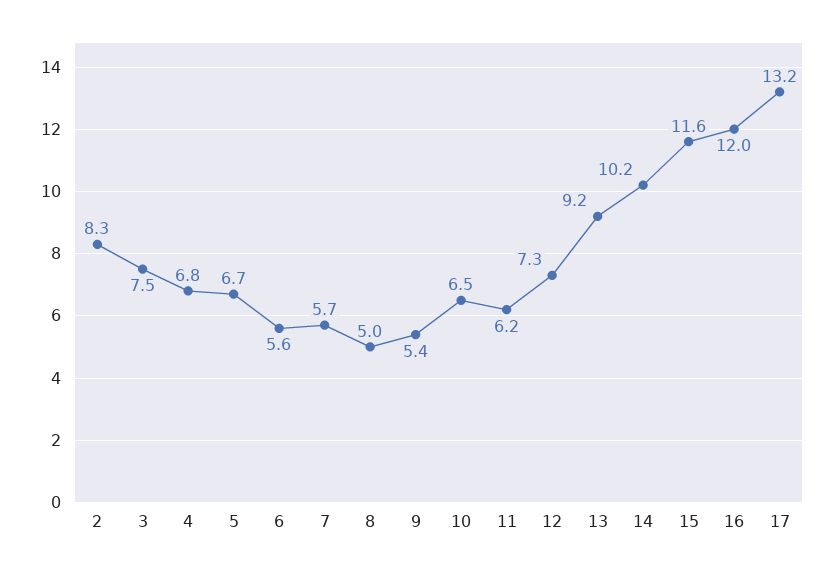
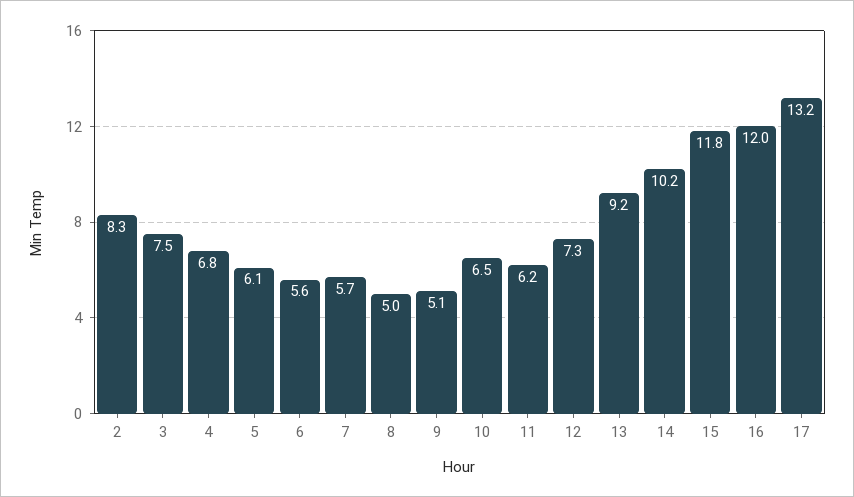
5: 6.7 -> 6.1
9: 5.4 -> 5.1
15: 11.6 -> 11.8

